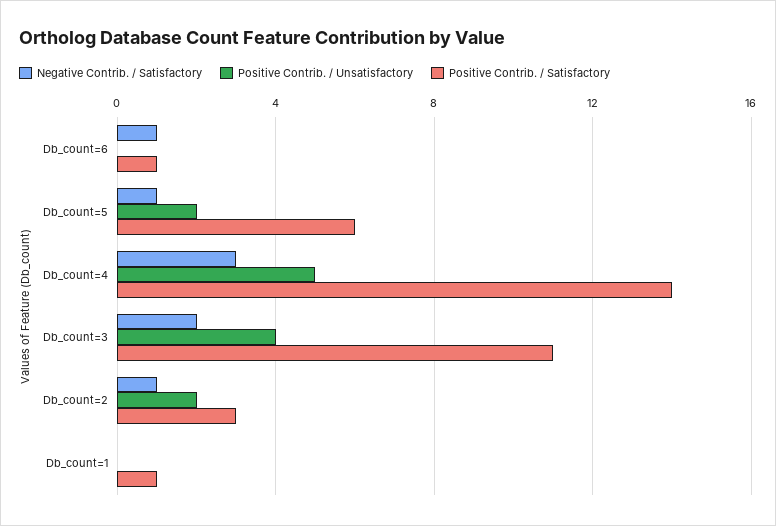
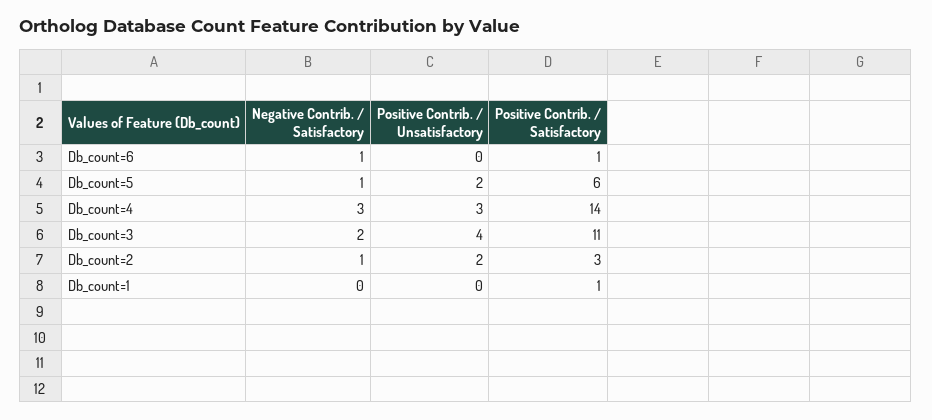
Positive Contrib. / Unsatisfactory, Db_count=4: 5 -> 3

